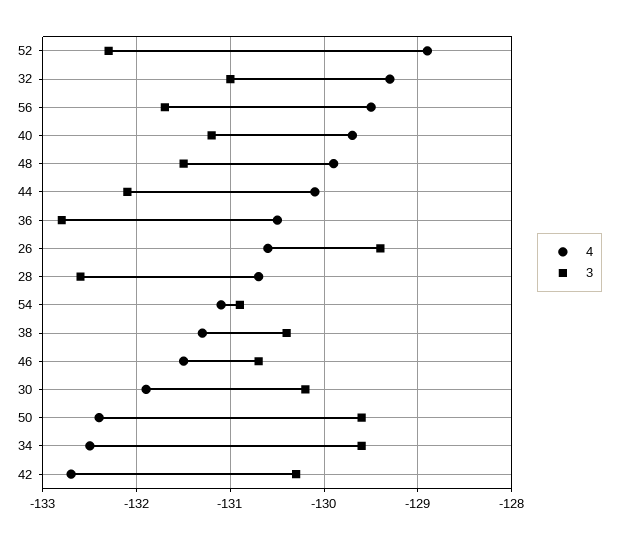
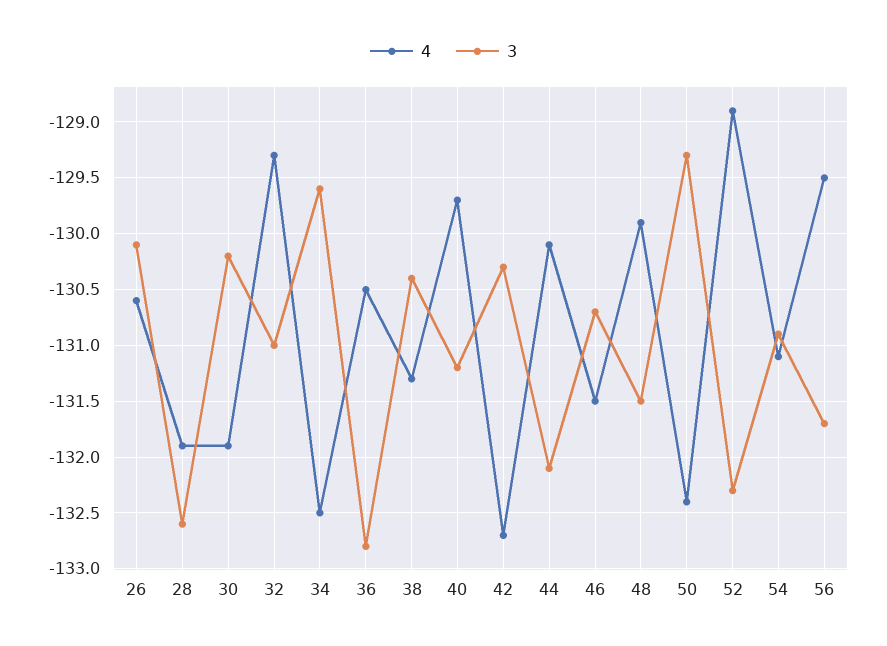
3, 26: -129.4 -> -130.1
4, 28: -130.7 -> -131.9
3, 50: -129.6 -> -129.3

